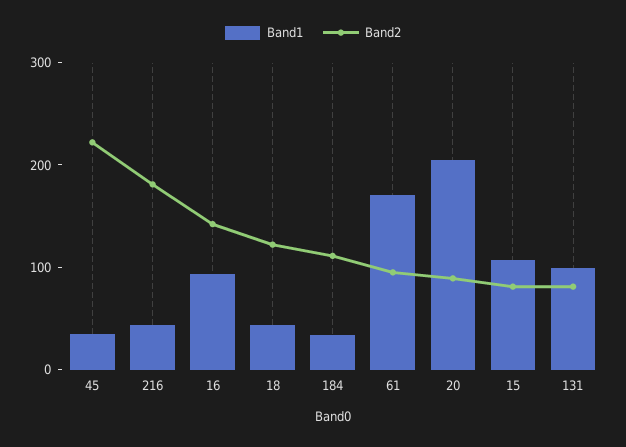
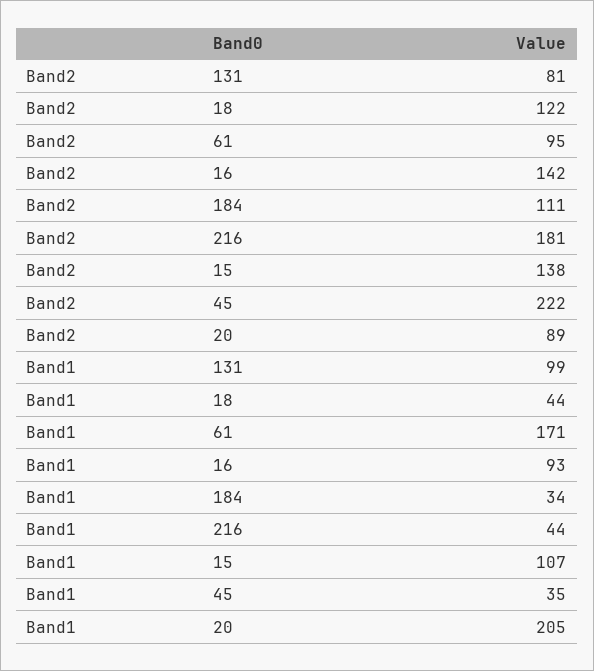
Band2, 15: 80 -> 138

